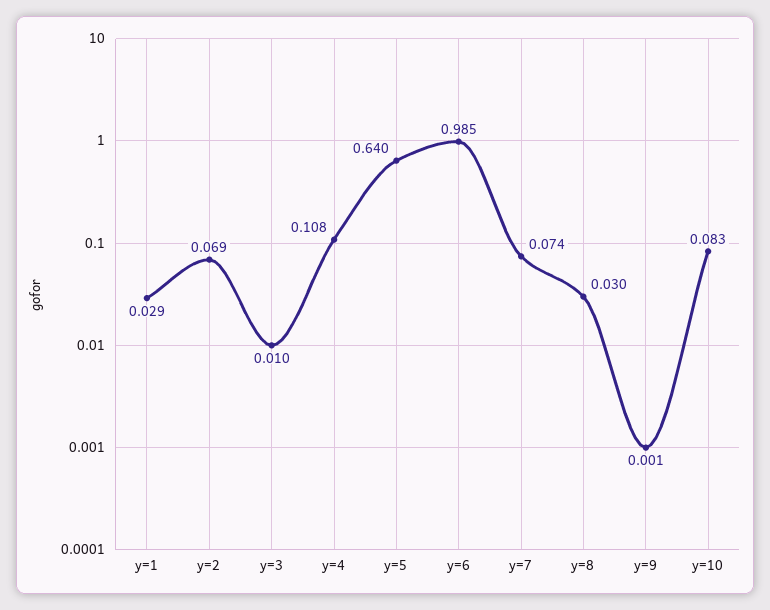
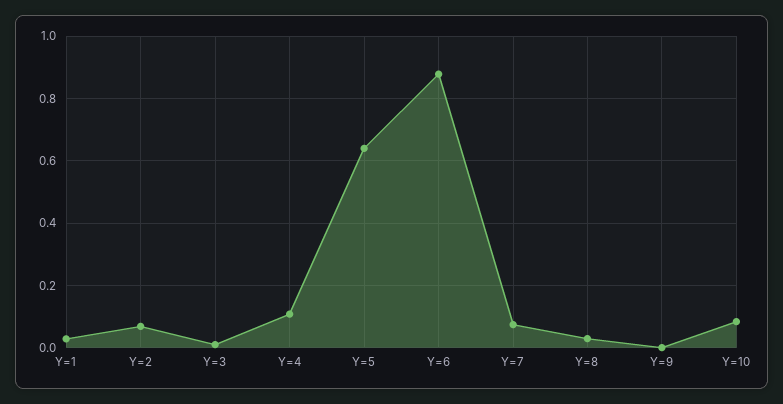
y=6: 0.985 -> 0.88

